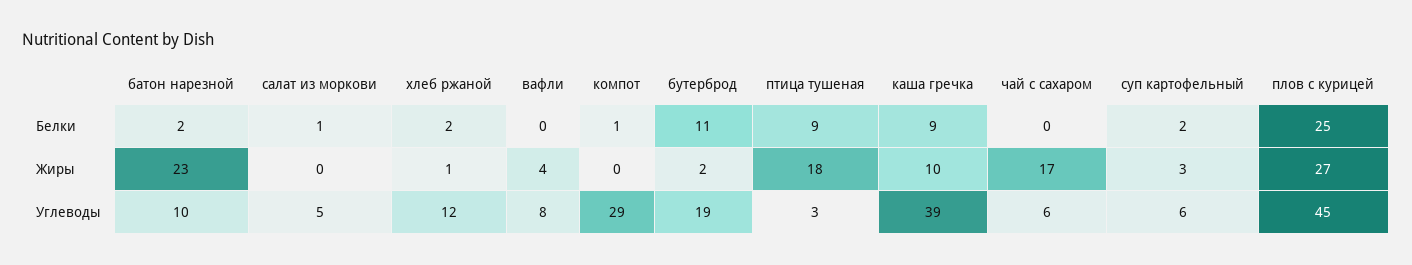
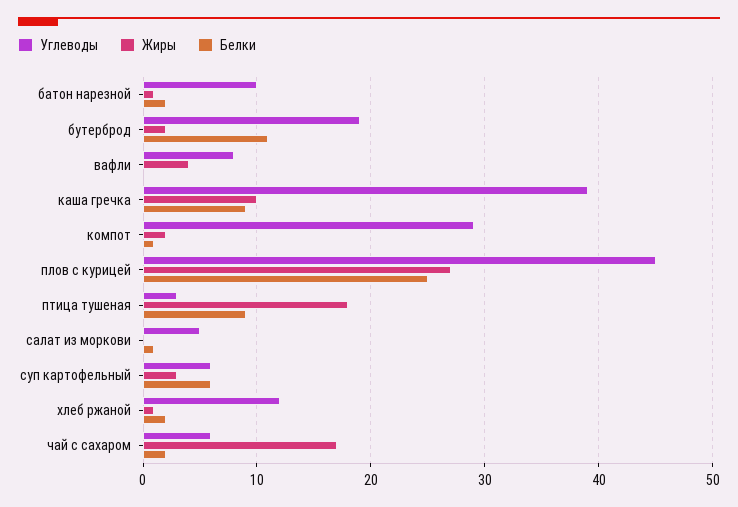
Белки, чай с сахаром: 0 -> 2
Белки, суп картофельный: 2 -> 6
Жиры, батон нарезной: 23 -> 1
Жиры, компот: 0 -> 2

